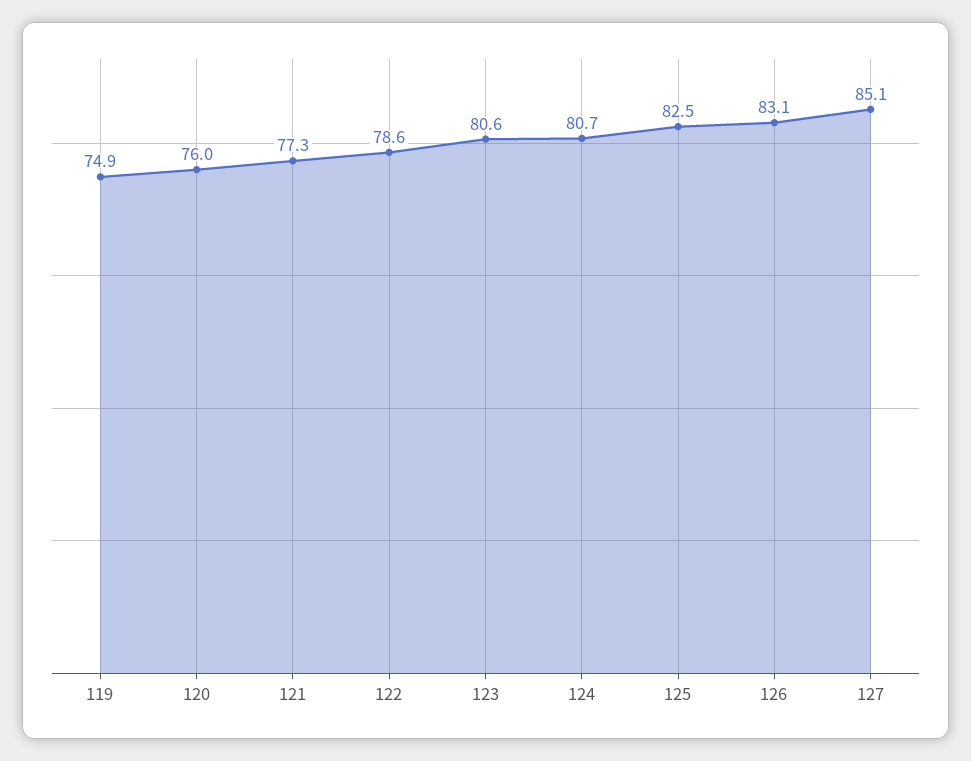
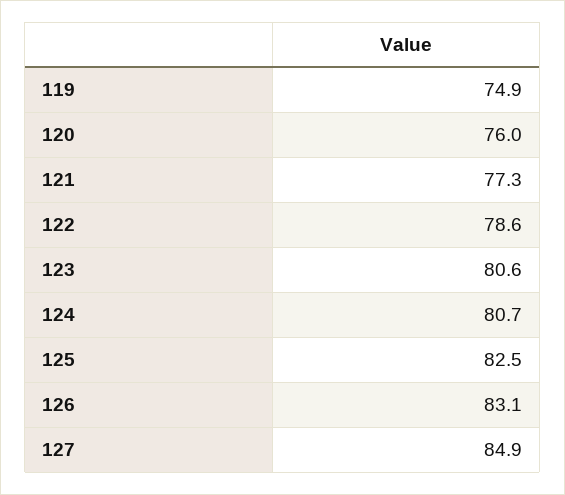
127: 85.1 -> 84.9

